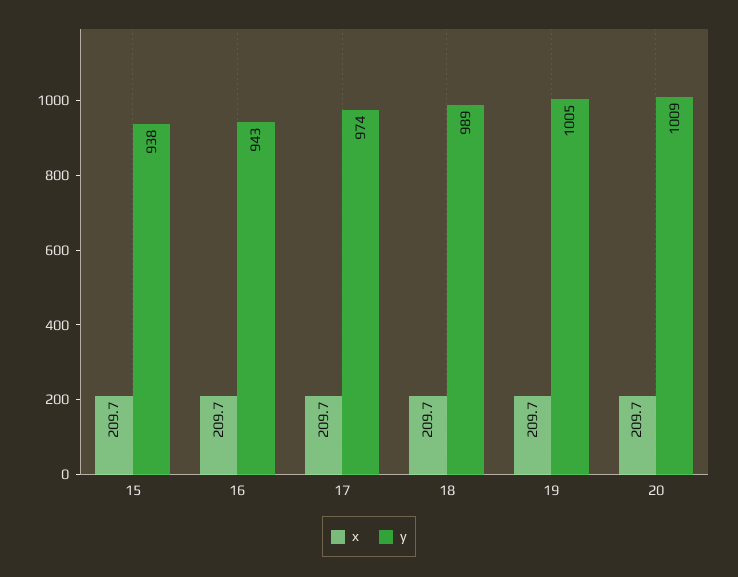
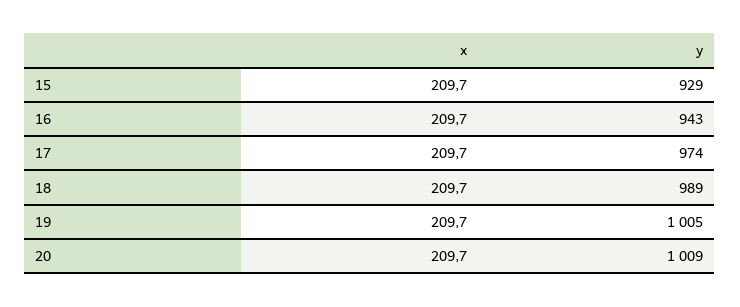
y, 15: 938 -> 929

